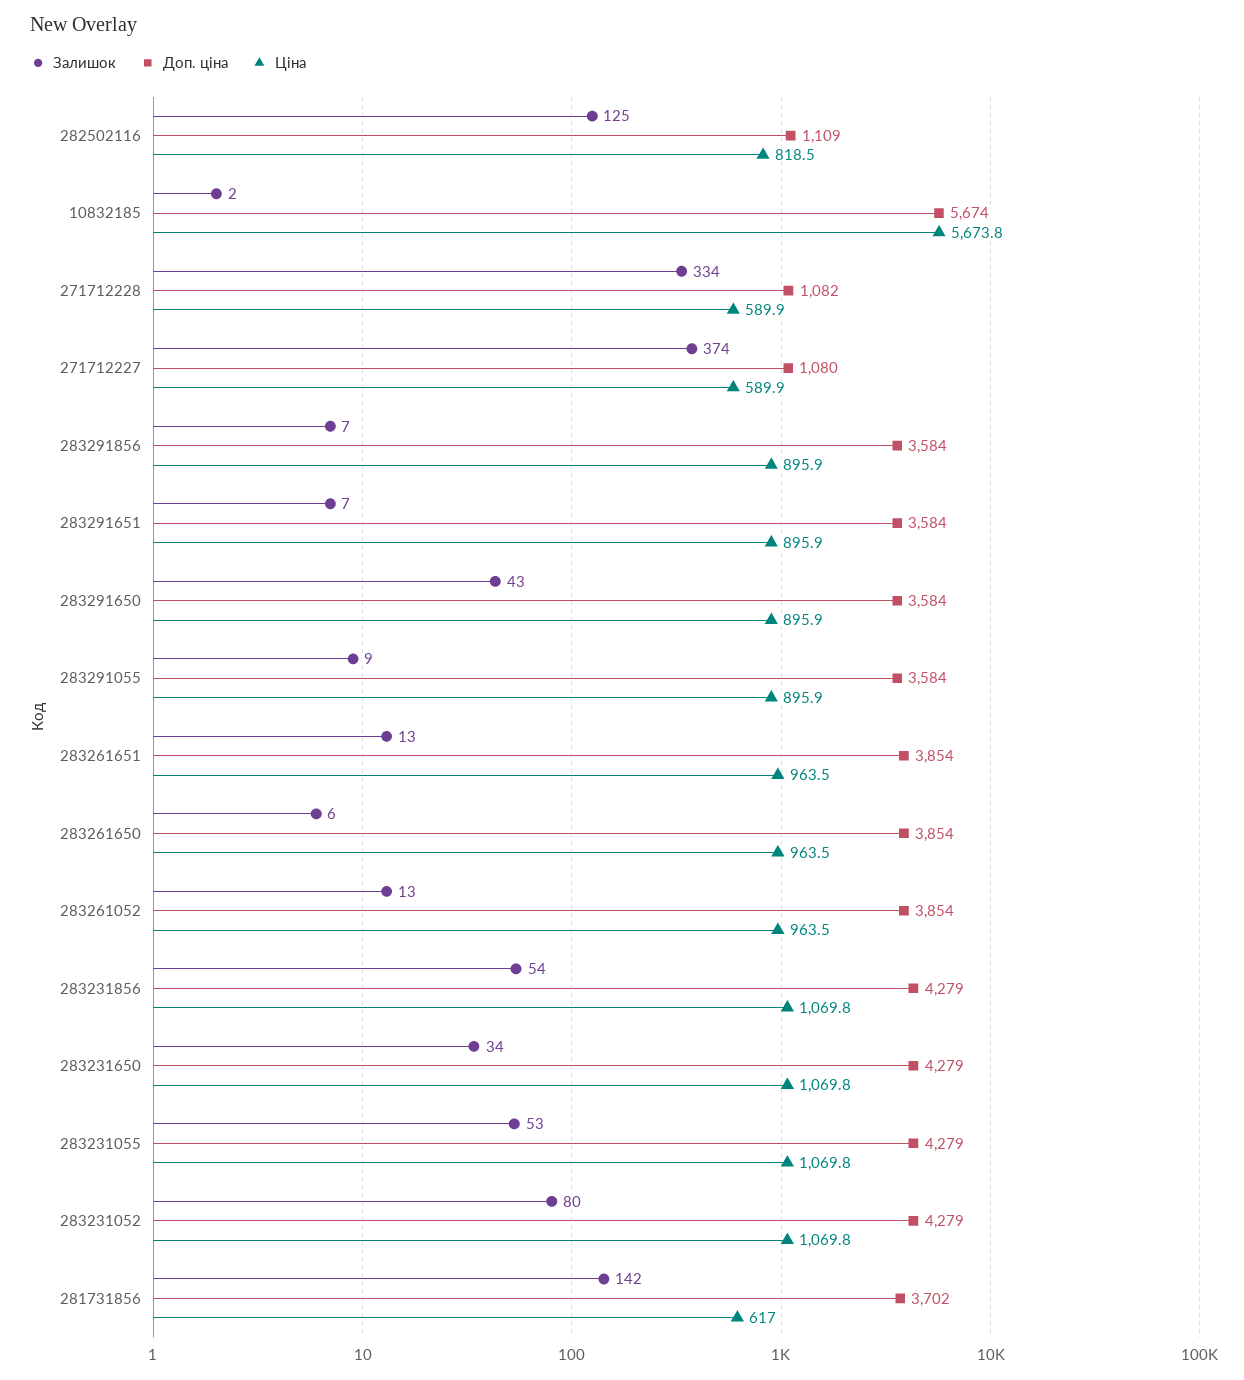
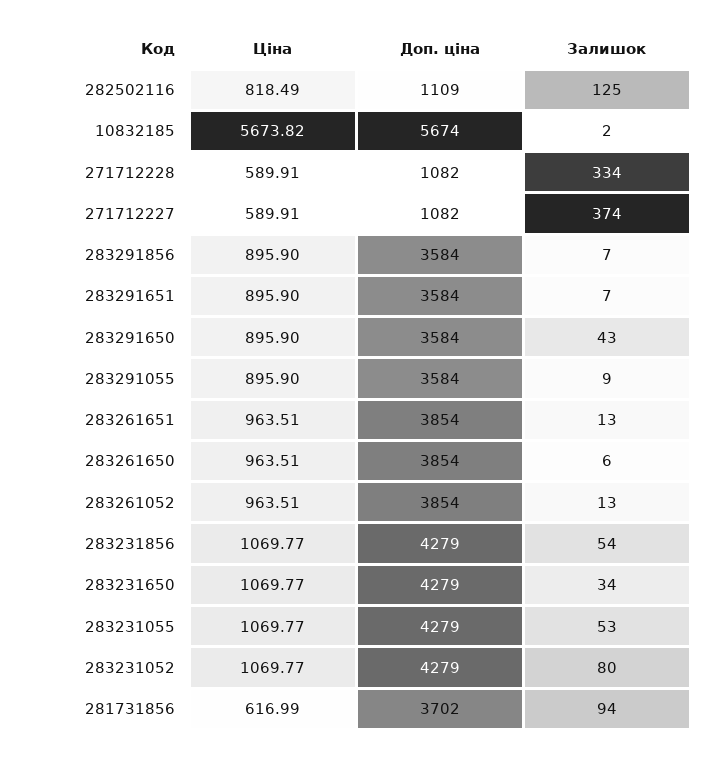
Доп. ціна, 271712227: 1080 -> 1082
Залишок, 281731856: 142 -> 94

